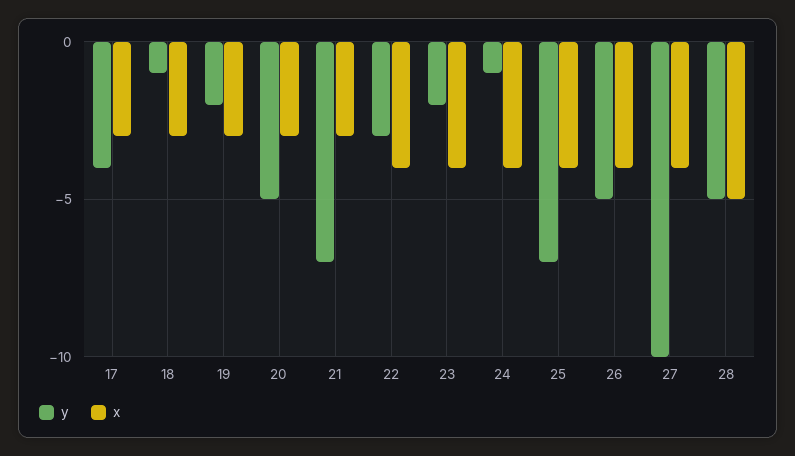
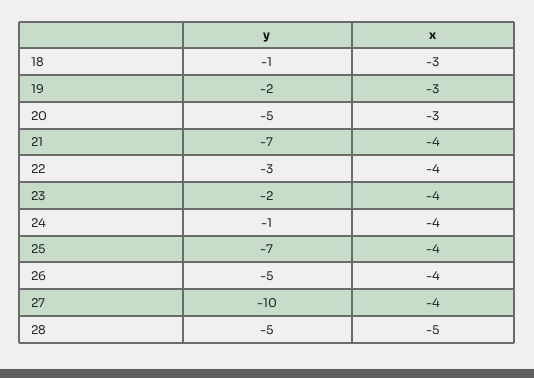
y, 17: -4 -> none
x, 17: -3 -> none
x, 21: -3 -> -4

